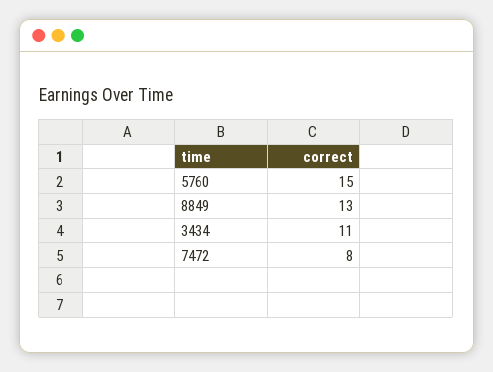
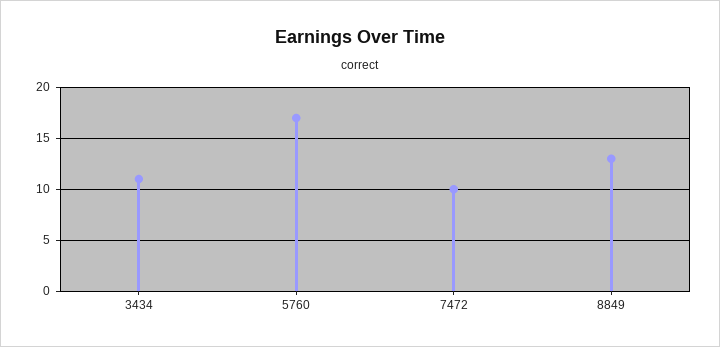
5760: 15 -> 17
7472: 8 -> 10

